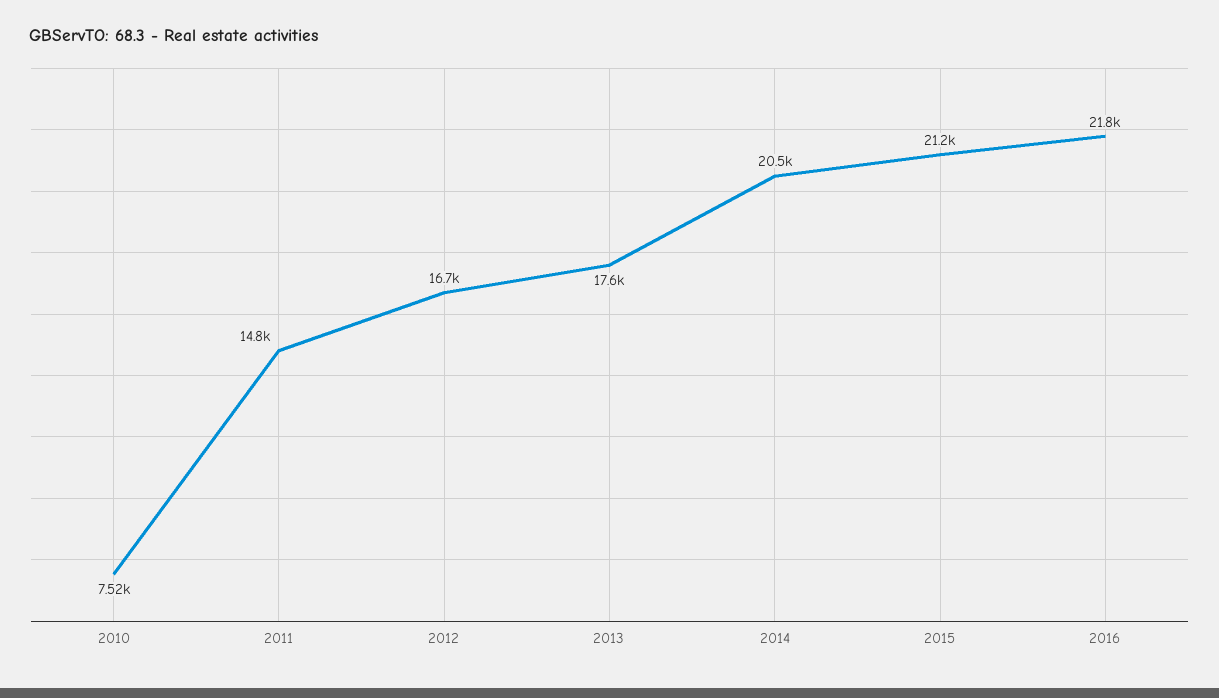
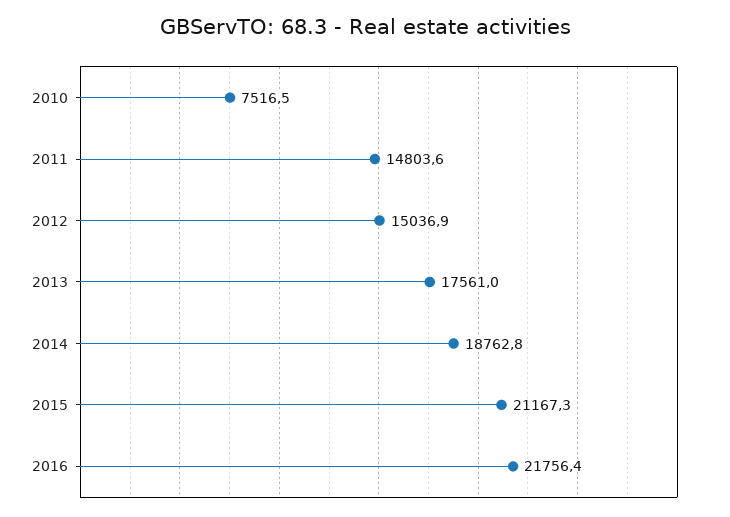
2012: 16700 -> 15036.9
2014: 20500 -> 18762.8

